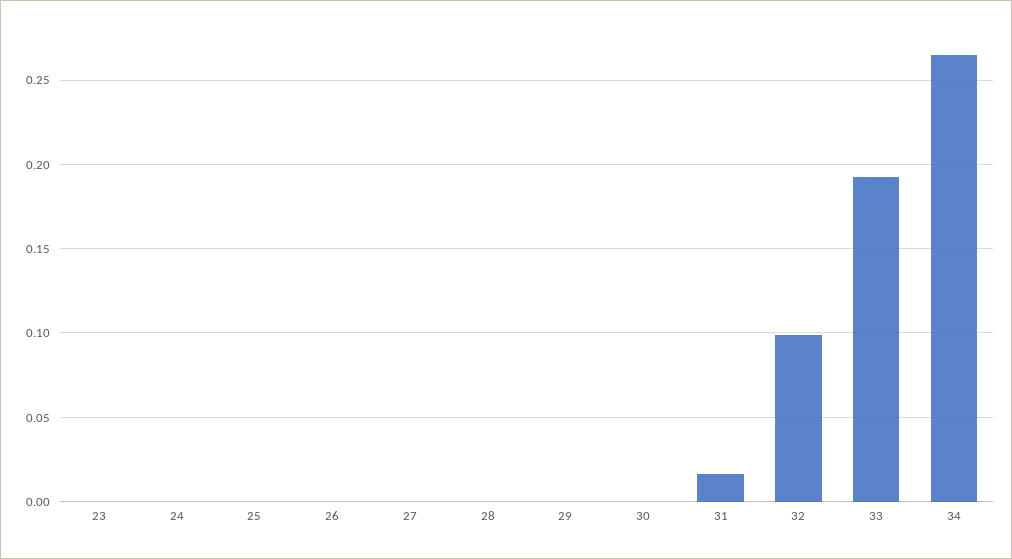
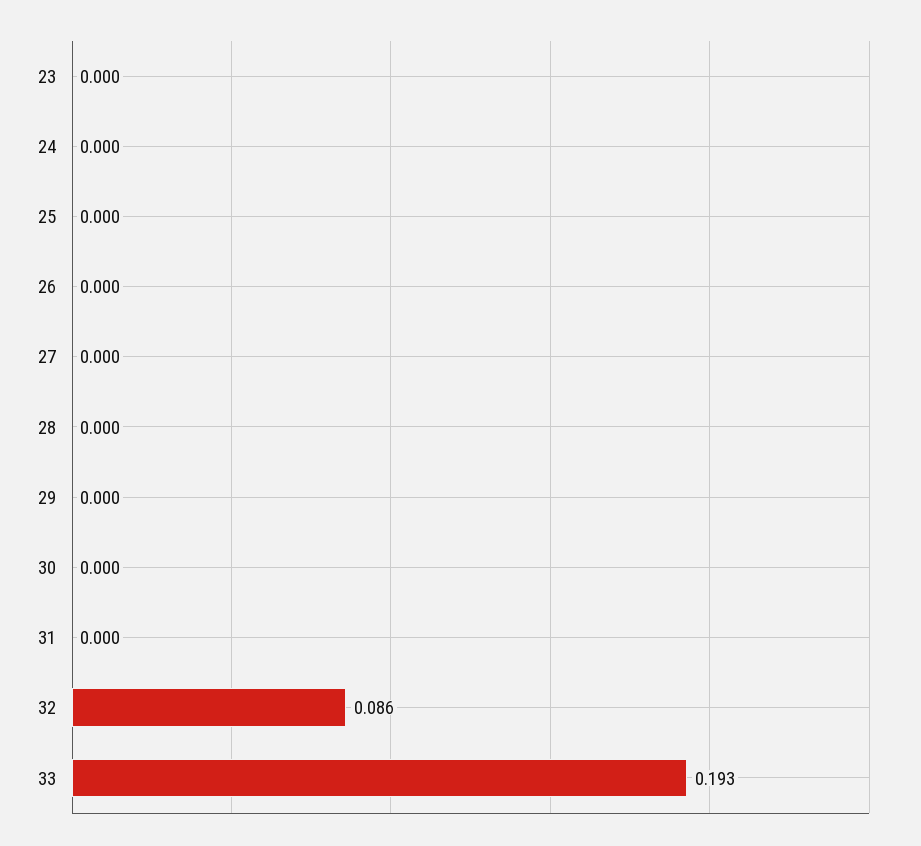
31: 0.015 -> 0
32: 0.1 -> 0.086
34: 0.265 -> none

